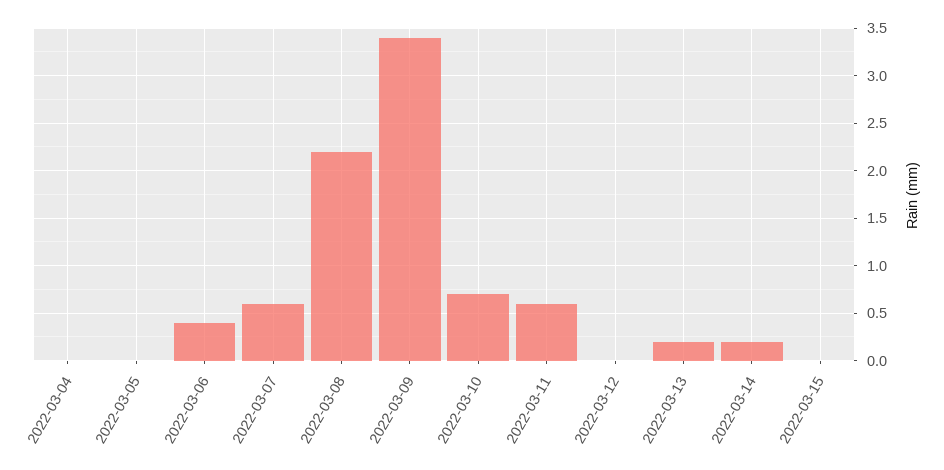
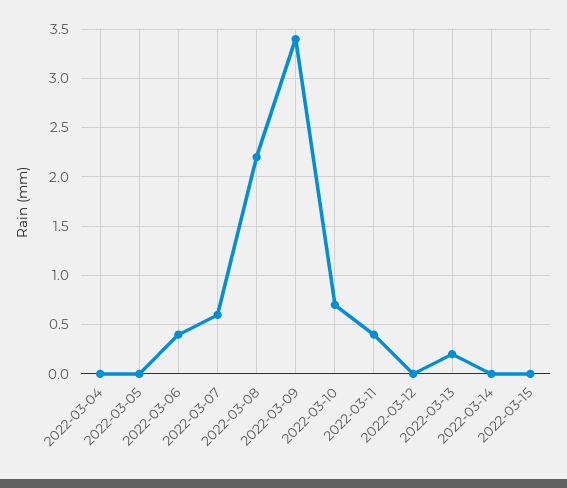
2022-03-11: 0.6 -> 0.4
2022-03-14: 0.2 -> 0

